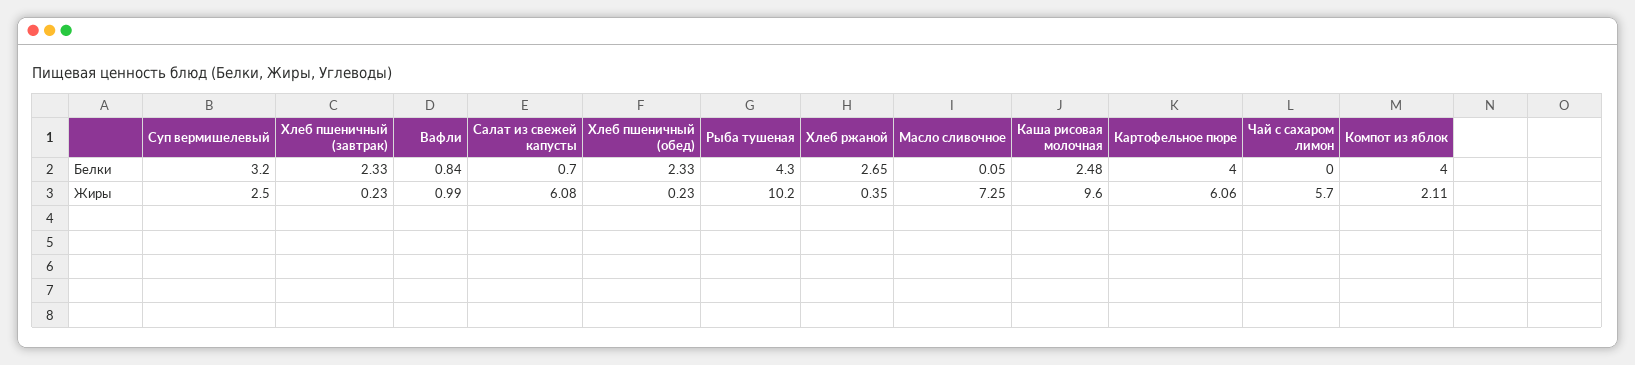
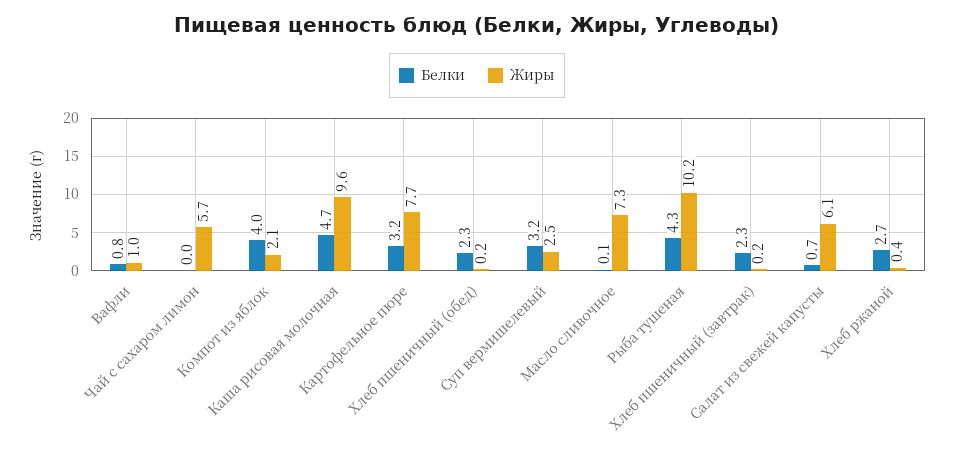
Белки, Каша рисовая молочная: 2.48 -> 4.7
Белки, Картофельное пюре: 4 -> 3.2
Жиры, Картофельное пюре: 6.06 -> 7.7

